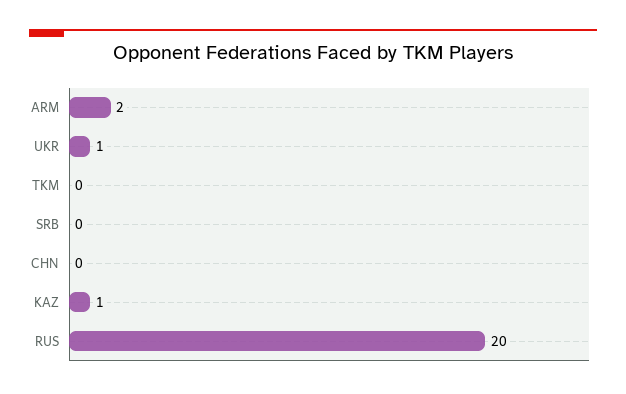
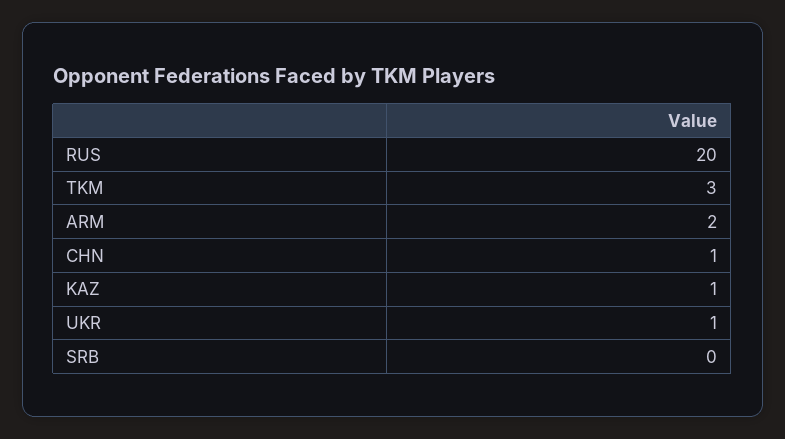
TKM: 0 -> 3
CHN: 0 -> 1

